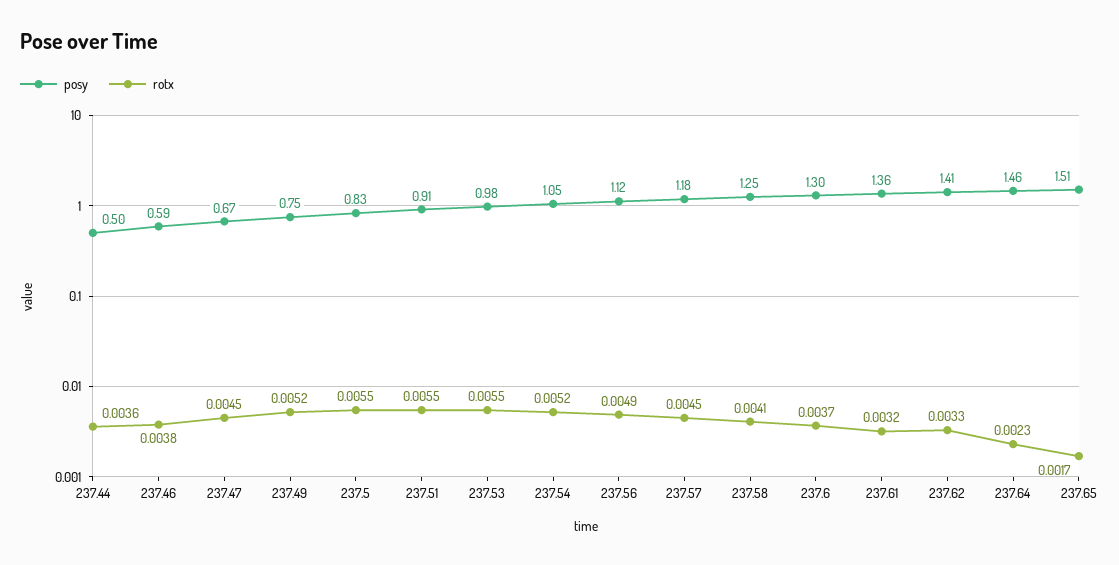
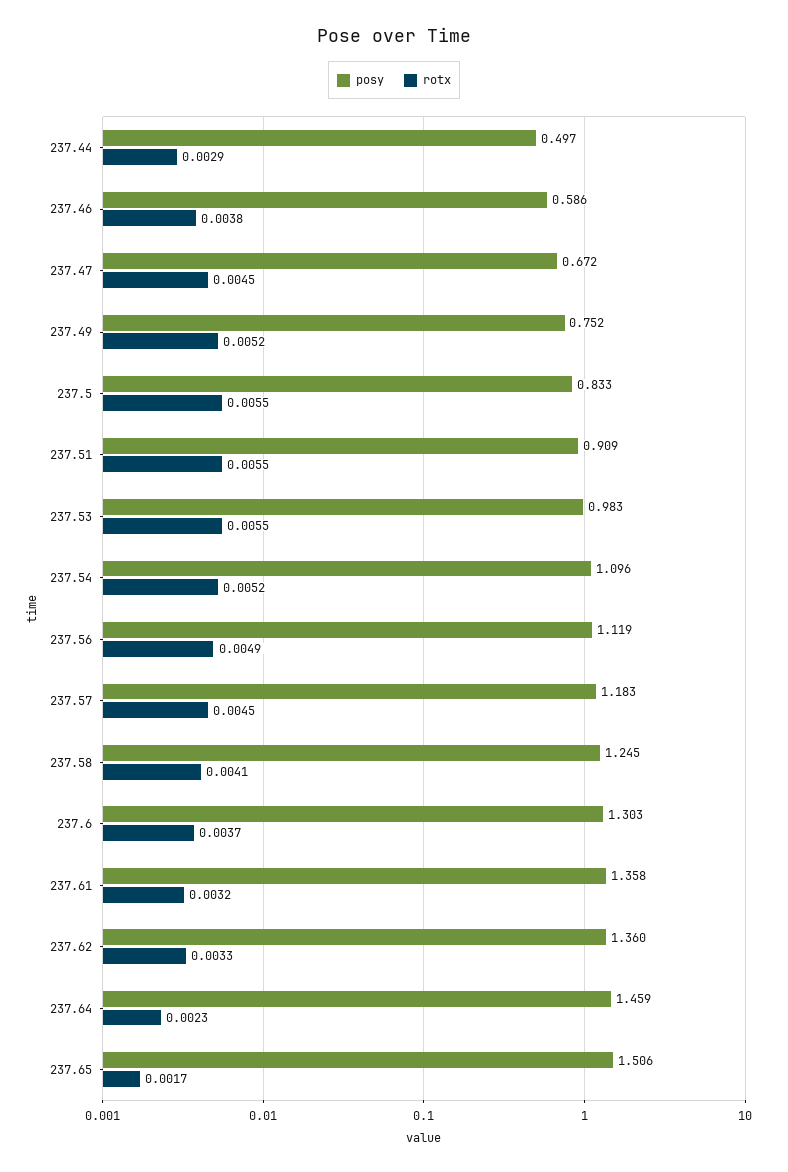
rotx, 237.44: 0.0036 -> 0.0029
posy, 237.54: 1.05 -> 1.096
posy, 237.62: 1.41 -> 1.36

